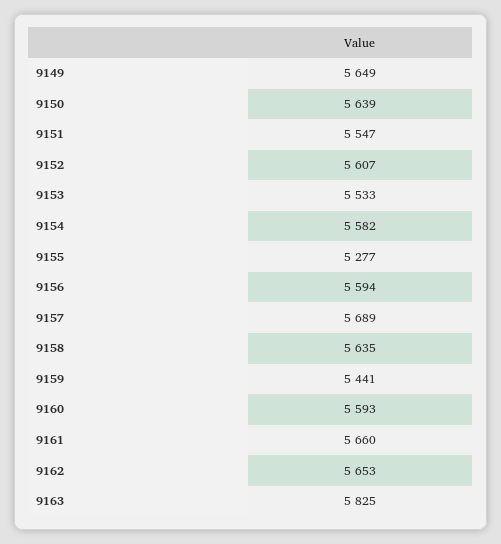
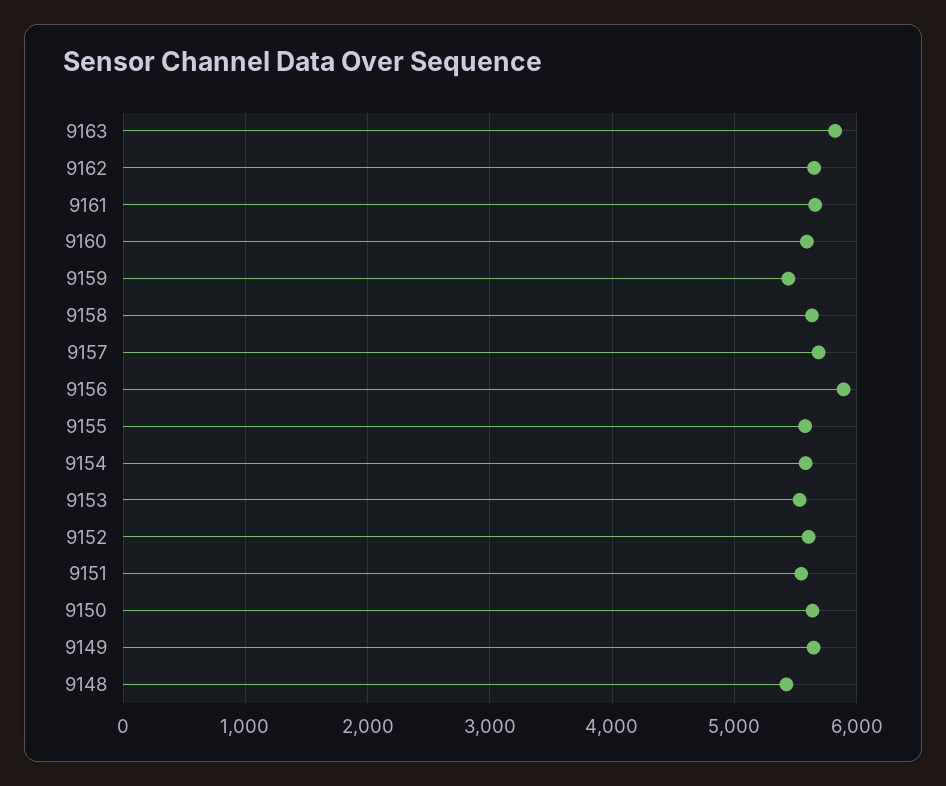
9155: 5277 -> 5600
9156: 5594 -> 5900
9148: none -> 5400

